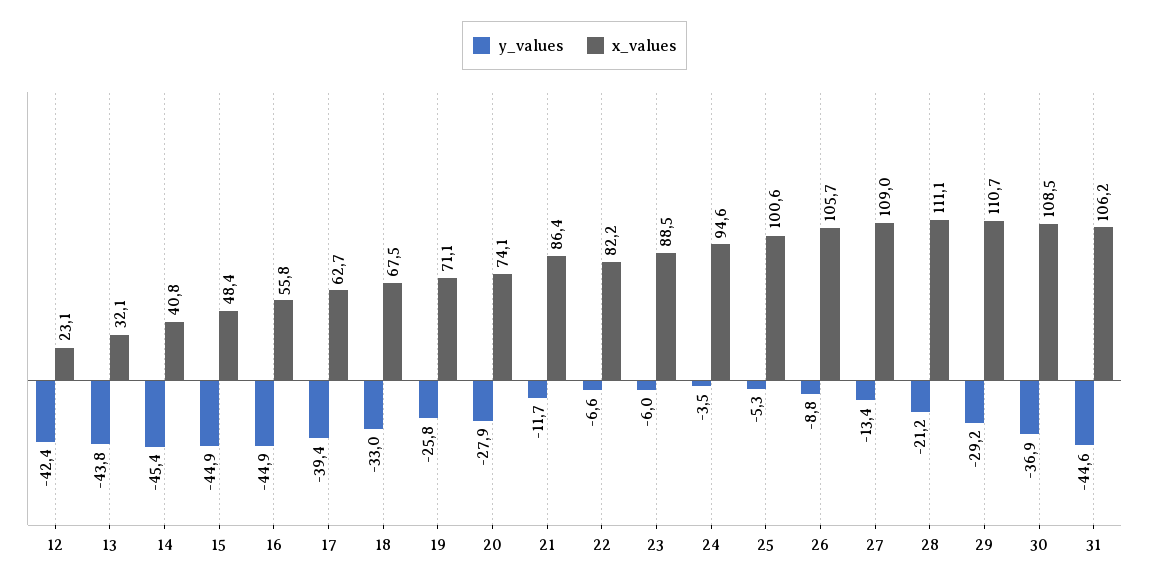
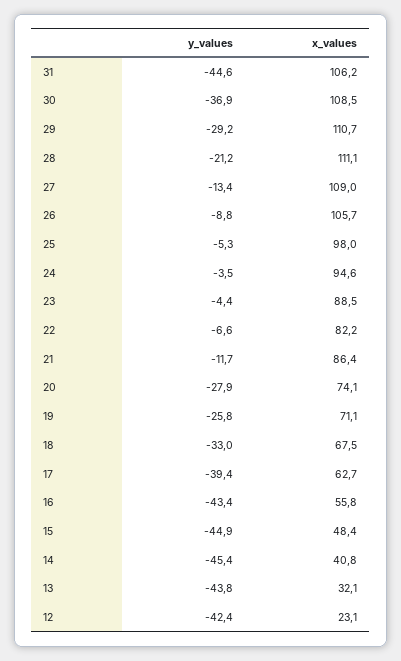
y_values, 16: -44.9 -> -43.4
y_values, 23: -6 -> -4.4
x_values, 25: 100.6 -> 98

